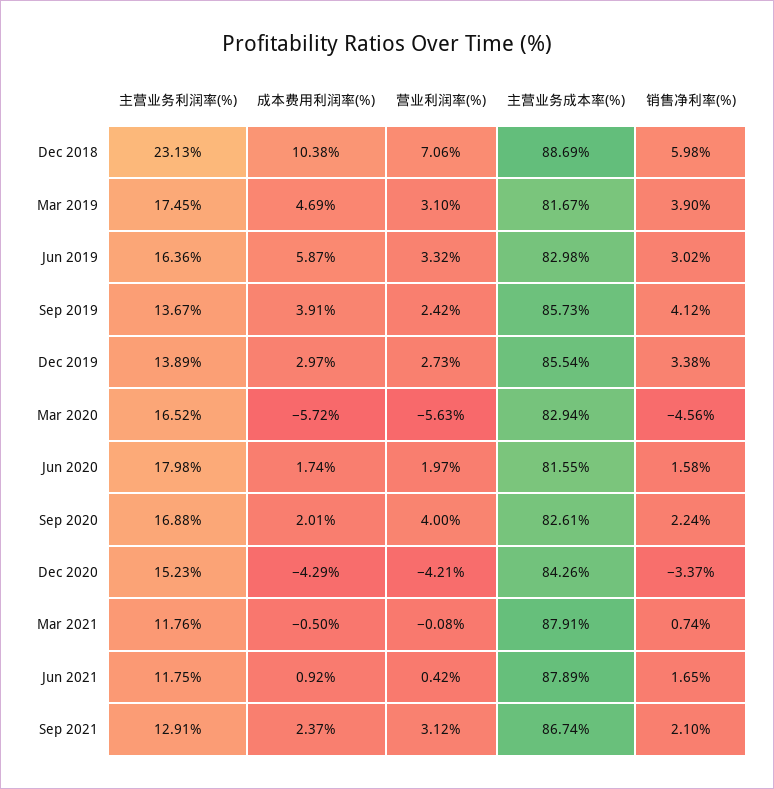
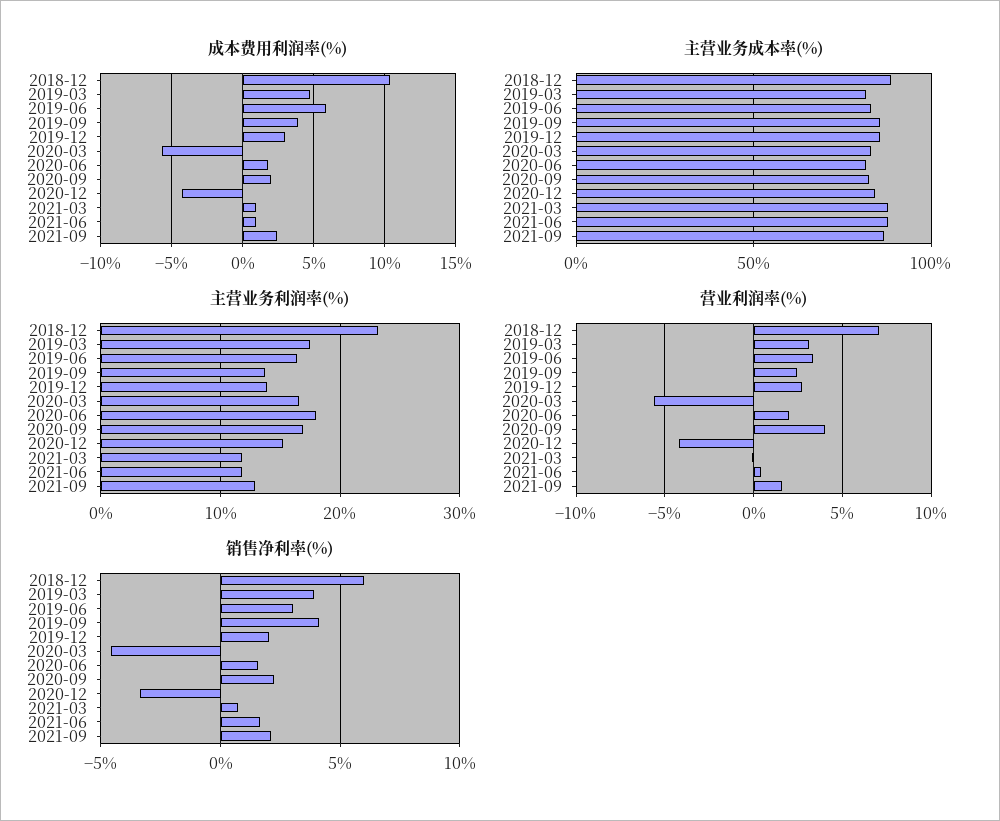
销售净利率(%), Dec 2019: 3.38 -> 2
成本费用利润率(%), Mar 2021: -0.5 -> 1
营业利润率(%), Sep 2021: 3.12 -> 1.5

